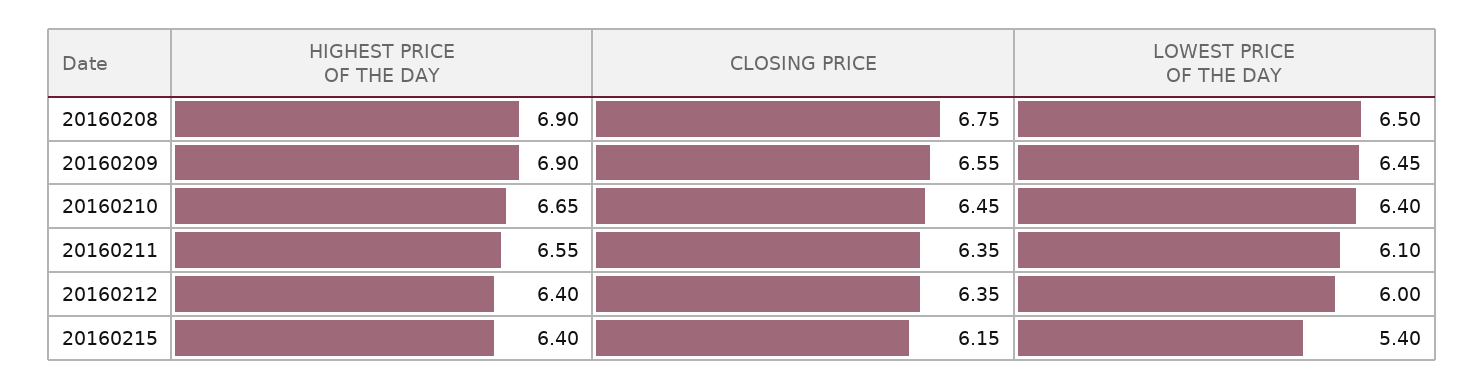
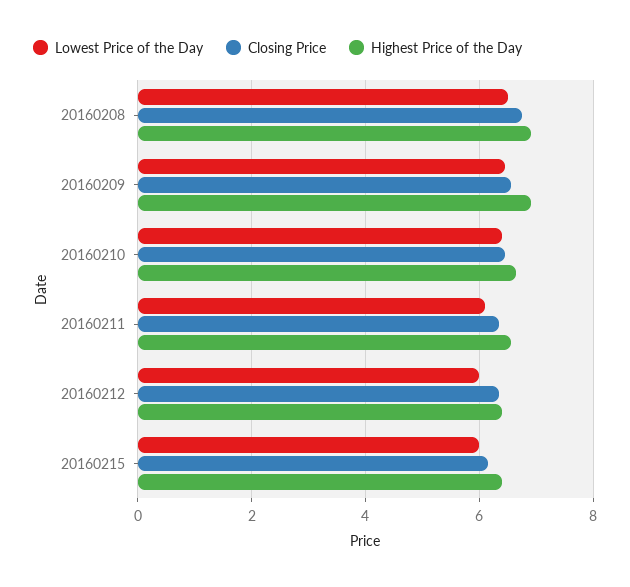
LOWEST PRICE OF THE DAY, 20160215: 5.4 -> 6

